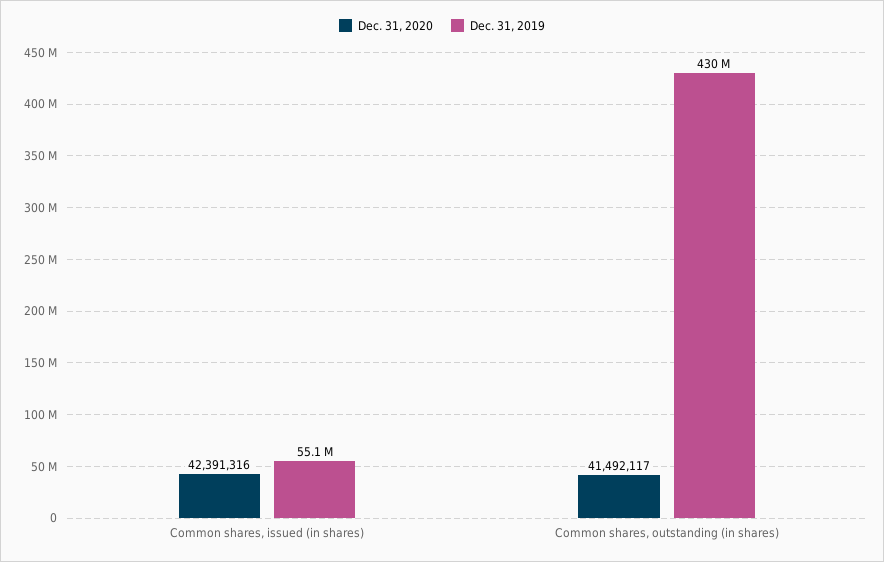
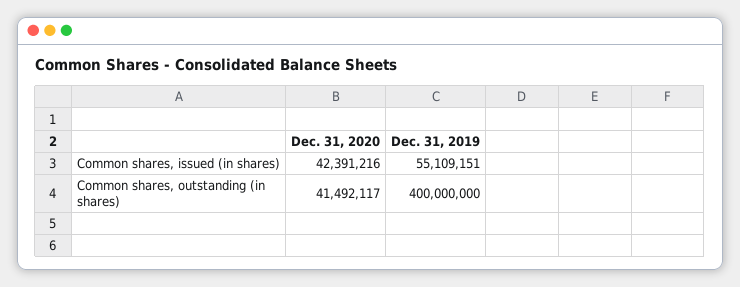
Dec. 31, 2020, Common shares, issued (in shares): 42391316 -> 42391216
Dec. 31, 2019, Common shares, outstanding (in shares): 430000000 -> 400000000

